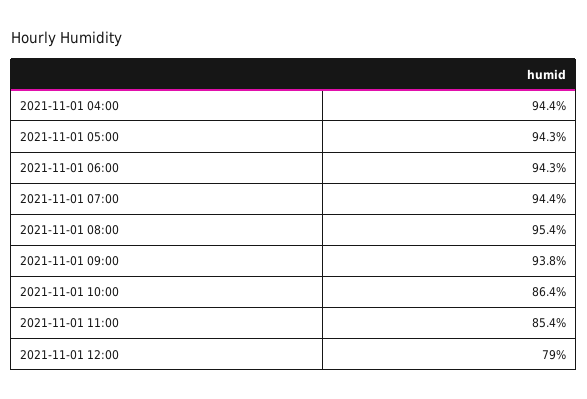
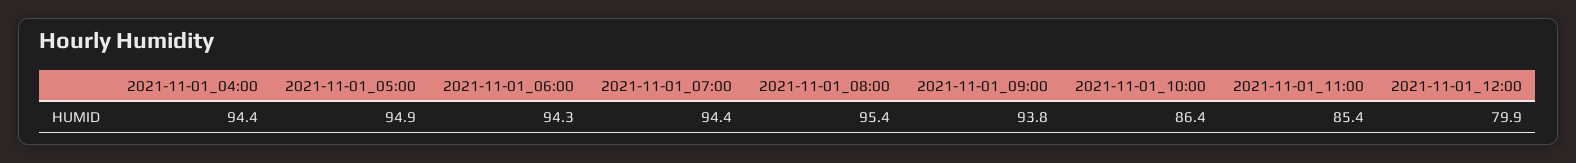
2021-11-01 05:00: 94.3 -> 94.9
2021-11-01 12:00: 79 -> 79.9

